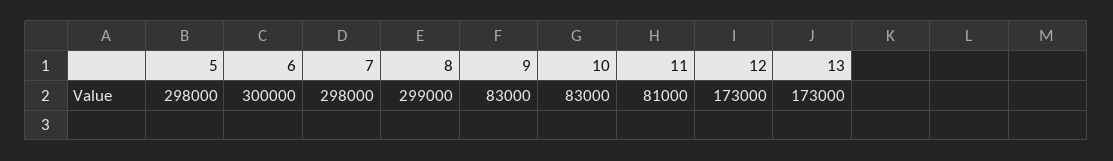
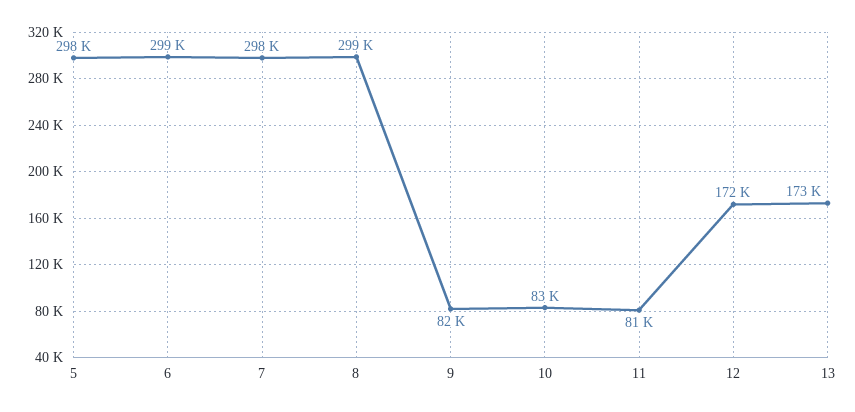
6: 300000 -> 299000
9: 83000 -> 82000
12: 173000 -> 172000

